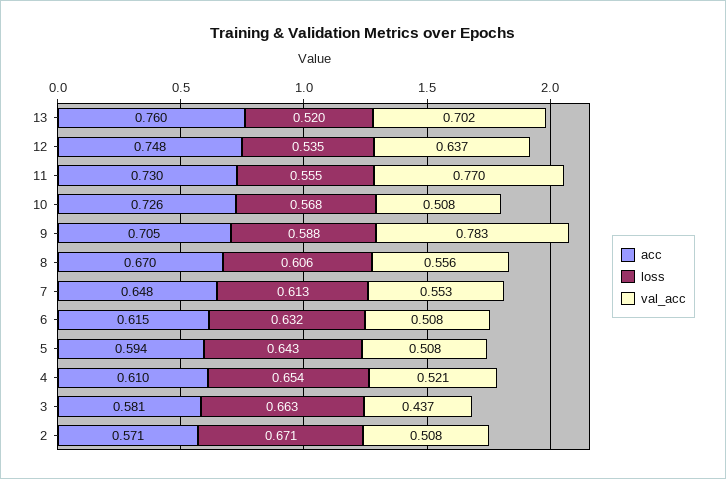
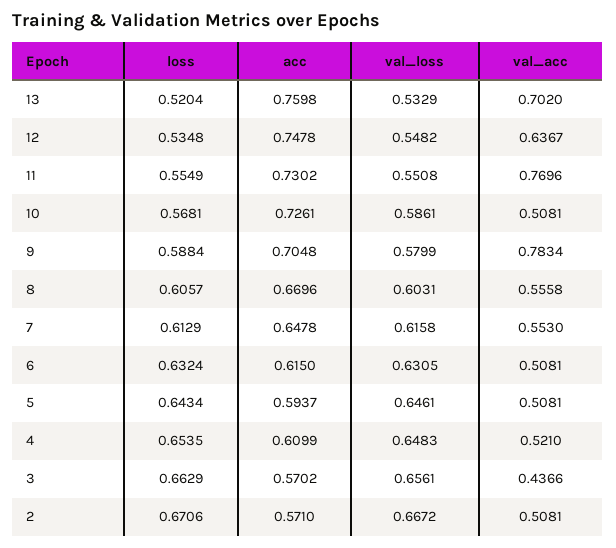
acc, 3: 0.581 -> 0.5702
val_loss, 13: none -> 0.5329
val_loss, 12: none -> 0.5482
val_loss, 11: none -> 0.5508
val_loss, 10: none -> 0.5861
val_loss, 9: none -> 0.5799
val_loss, 8: none -> 0.6031
val_loss, 7: none -> 0.6158
val_loss, 6: none -> 0.6305
val_loss, 5: none -> 0.6461
val_loss, 4: none -> 0.6483
val_loss, 3: none -> 0.6561
val_loss, 2: none -> 0.6672

